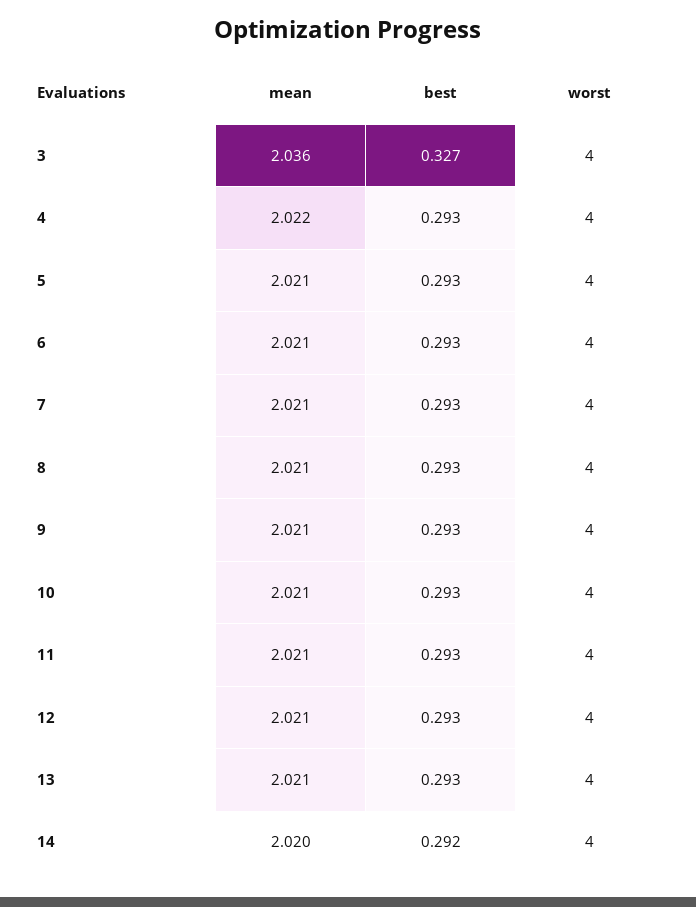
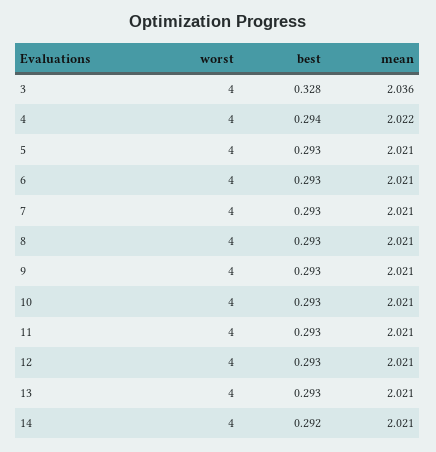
best, 3: 0.327 -> 0.328
best, 4: 0.293 -> 0.294
mean, 14: 2.02 -> 2.021

